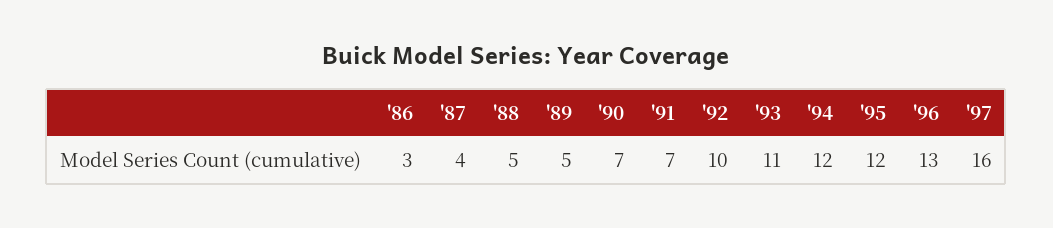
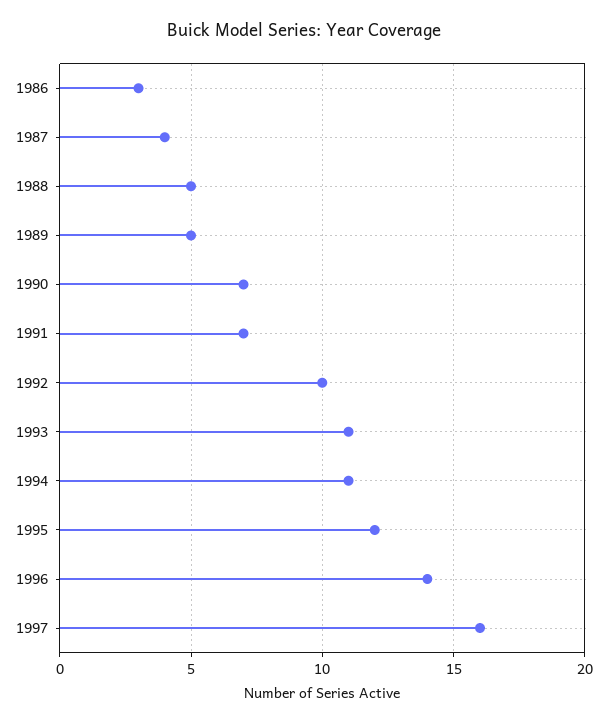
'94: 12 -> 11
'96: 13 -> 14

